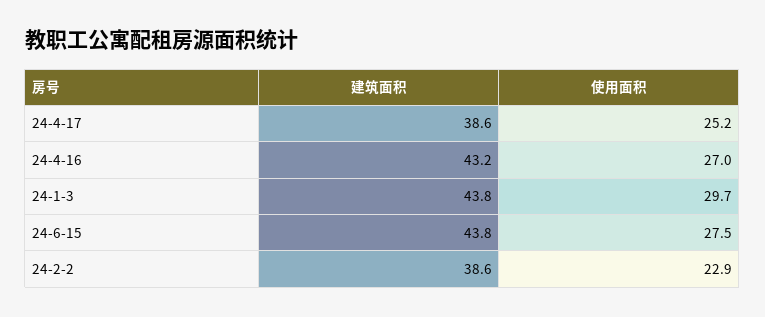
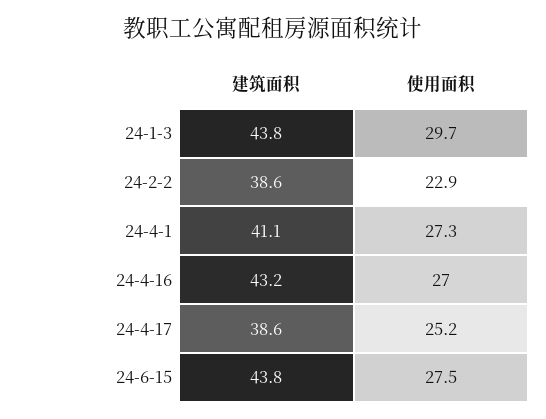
建筑面积, 24-4-1: none -> 41.1
使用面积, 24-4-1: none -> 27.3

